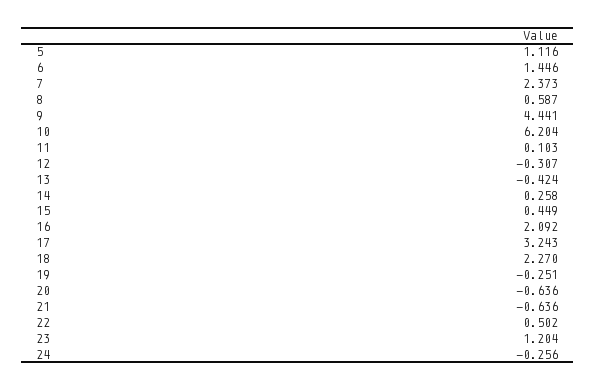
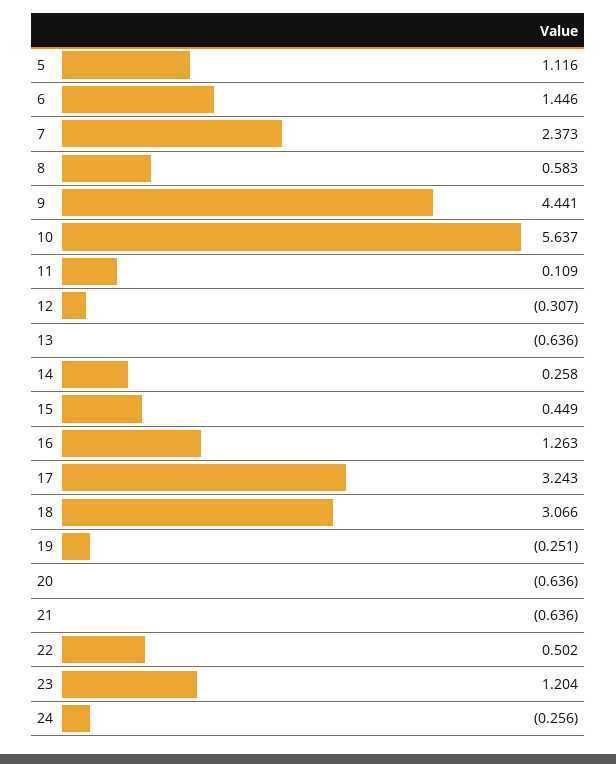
8: 0.587 -> 0.583
10: 6.204 -> 5.637
11: 0.103 -> 0.109
13: -0.424 -> -0.636
16: 2.092 -> 1.263
18: 2.27 -> 3.066

